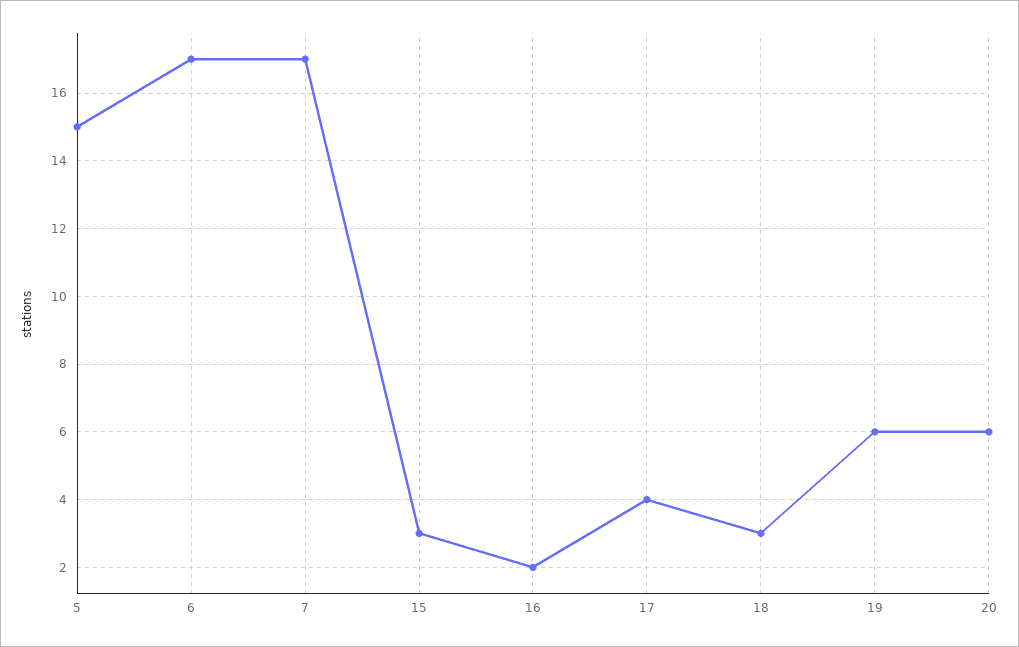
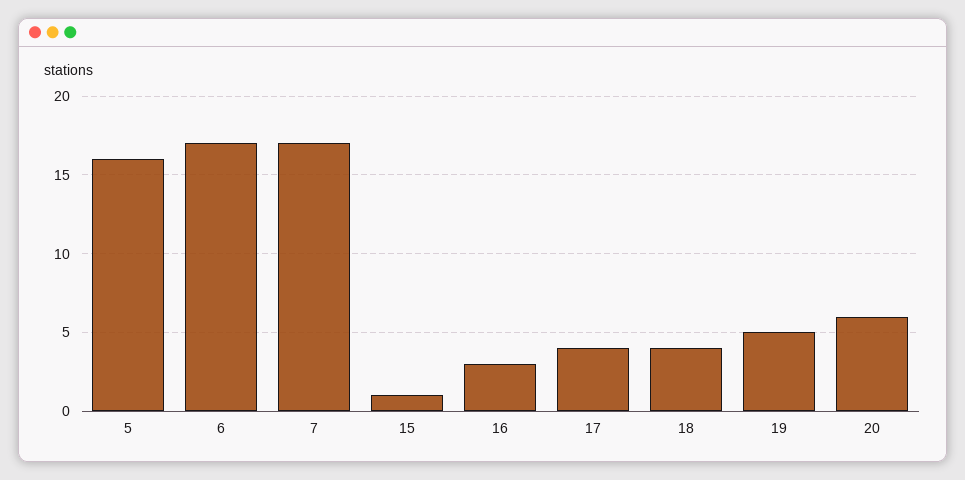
5: 15 -> 16
15: 3 -> 1
16: 2 -> 3
18: 3 -> 4
19: 6 -> 5

